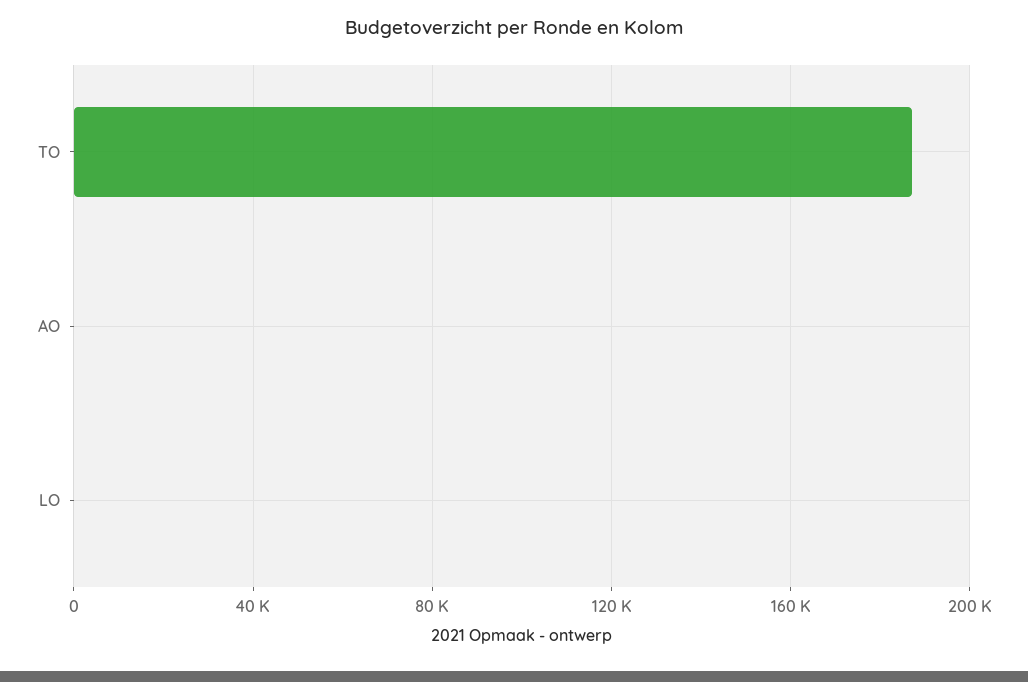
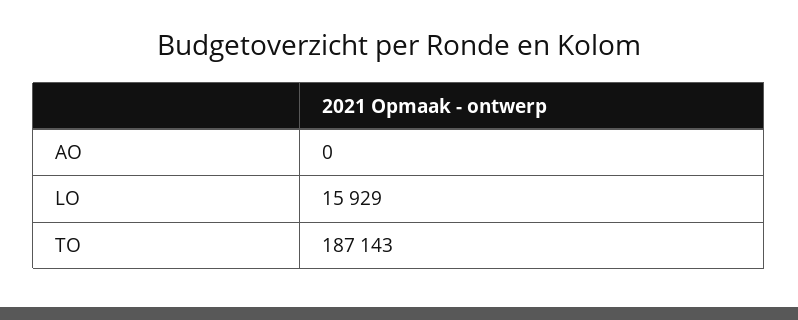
LO: 0 -> 15929

